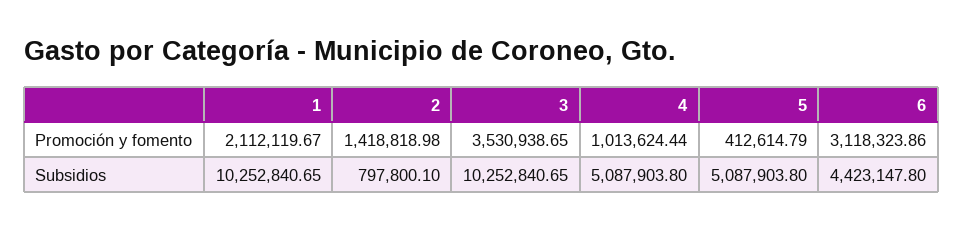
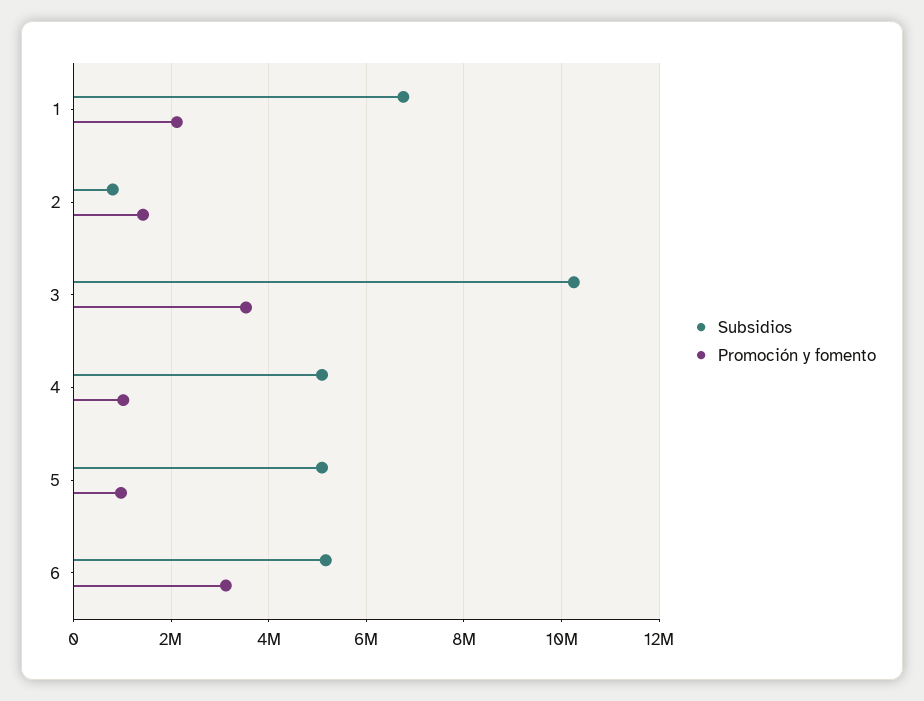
Promoción y fomento, 5: 412614.79 -> 1000000
Subsidios, 1: 10252840.65 -> 6800000
Subsidios, 6: 4423147.8 -> 5200000

